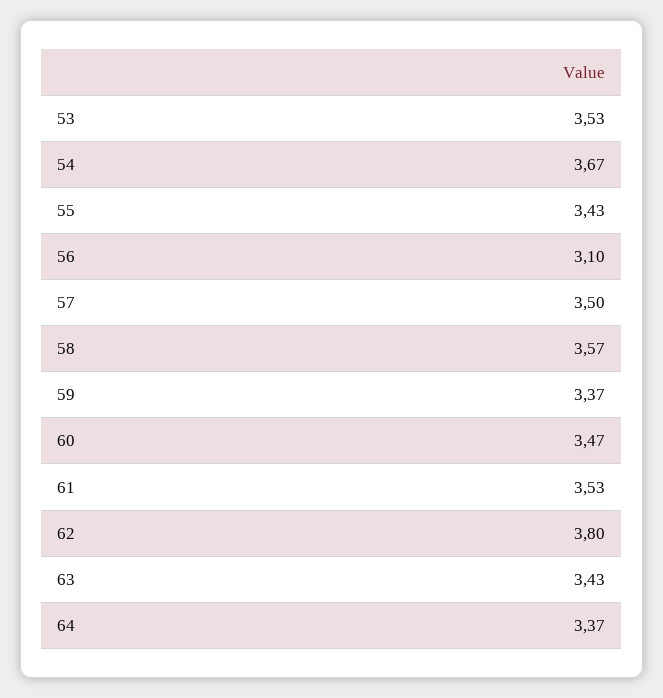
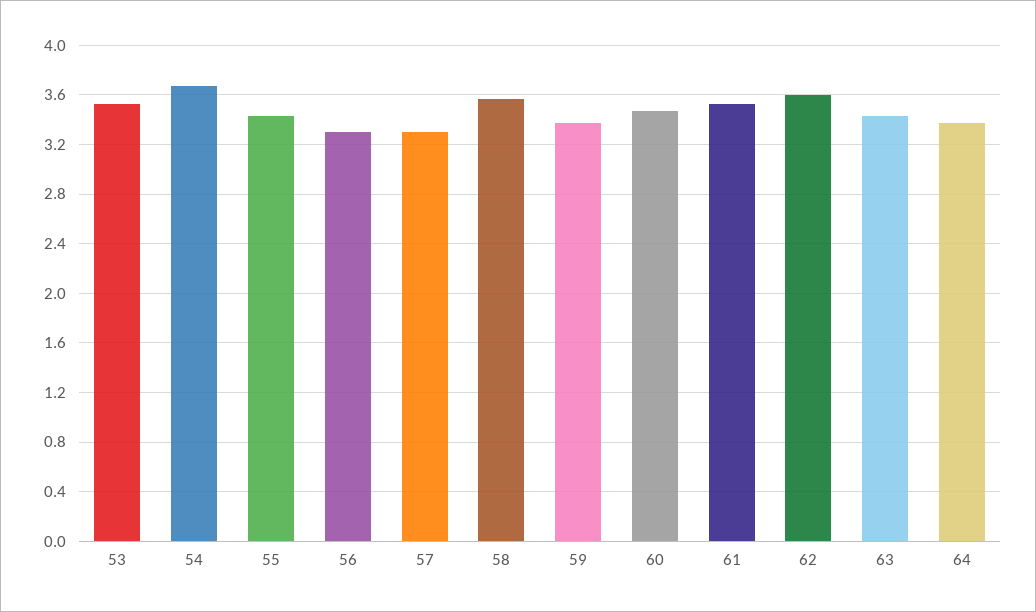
56: 3.1 -> 3.3
57: 3.5 -> 3.3
62: 3.8 -> 3.6

